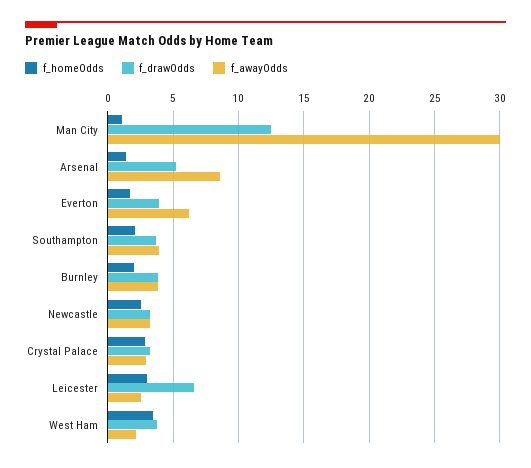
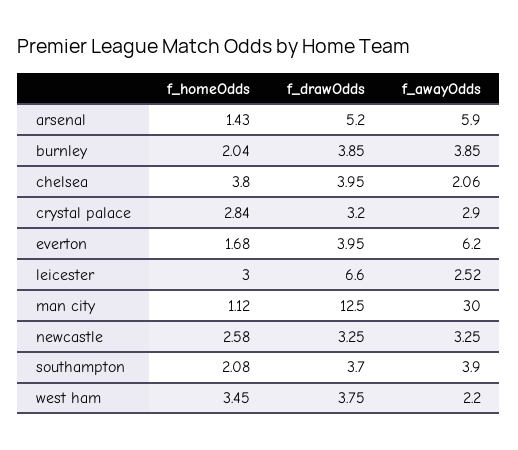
f_awayOdds, Arsenal: 8.5 -> 5.9
f_homeOdds, chelsea: none -> 3.8
f_drawOdds, chelsea: none -> 3.95
f_awayOdds, chelsea: none -> 2.06

